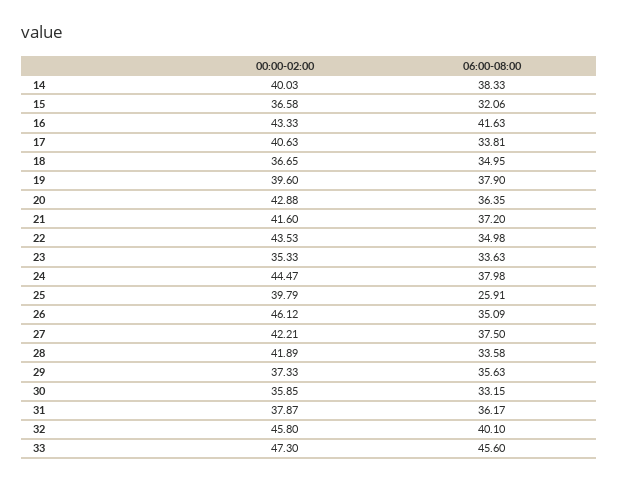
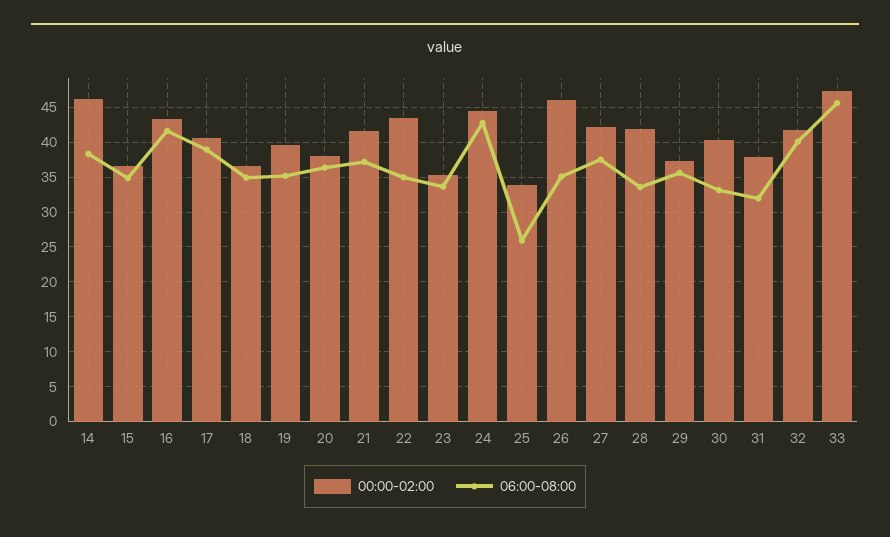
00:00-02:00, 14: 40.03 -> 46
06:00-08:00, 15: 32.06 -> 35
06:00-08:00, 17: 33.81 -> 39
06:00-08:00, 19: 37.9 -> 35
00:00-02:00, 20: 42.88 -> 38
06:00-08:00, 24: 37.98 -> 43
00:00-02:00, 25: 39.79 -> 34
00:00-02:00, 30: 35.85 -> 40
06:00-08:00, 31: 36.17 -> 32
00:00-02:00, 32: 45.8 -> 42

